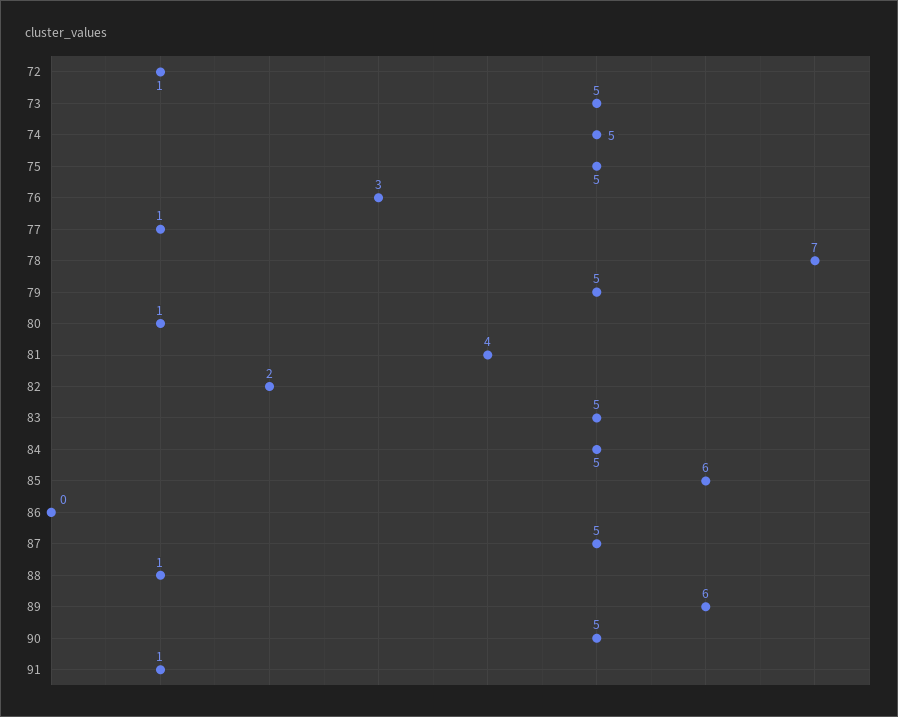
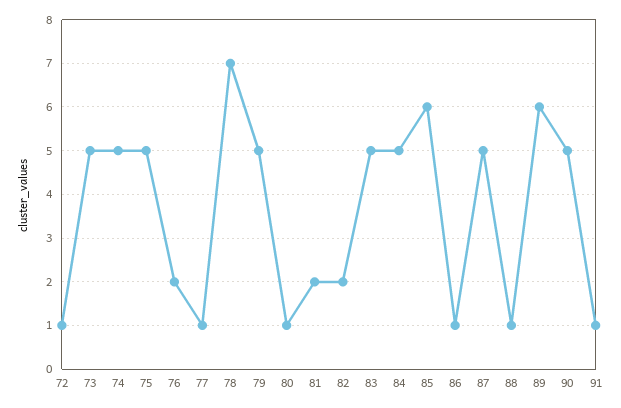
76: 3 -> 2
81: 4 -> 2
86: 0 -> 1

